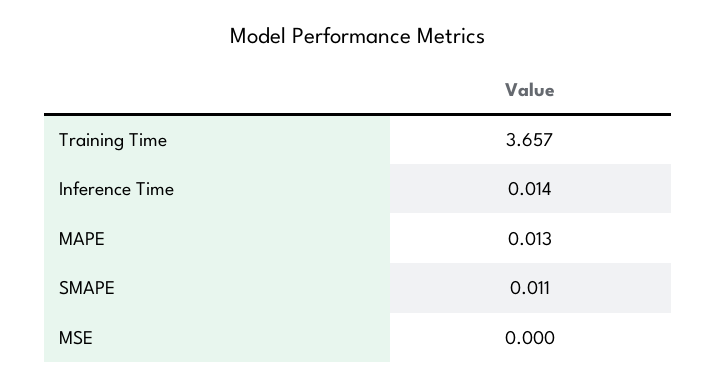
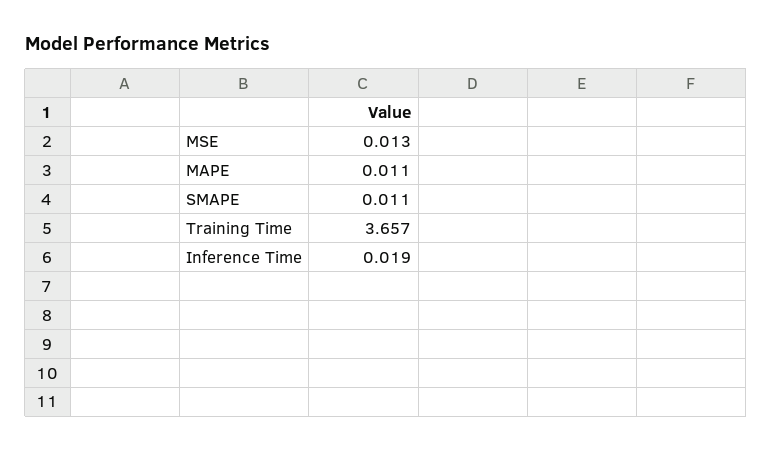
Inference Time: 0.014 -> 0.019
MAPE: 0.013 -> 0.011
MSE: 0 -> 0.013

